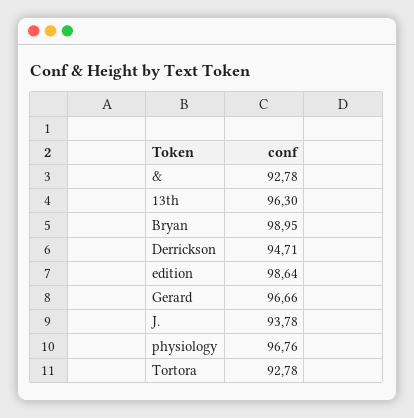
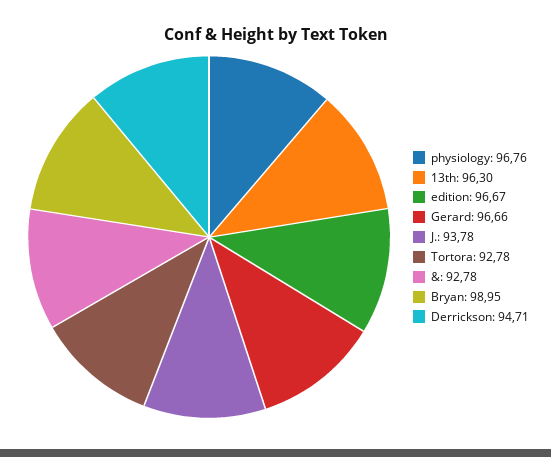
edition: 98.64 -> 96.67

